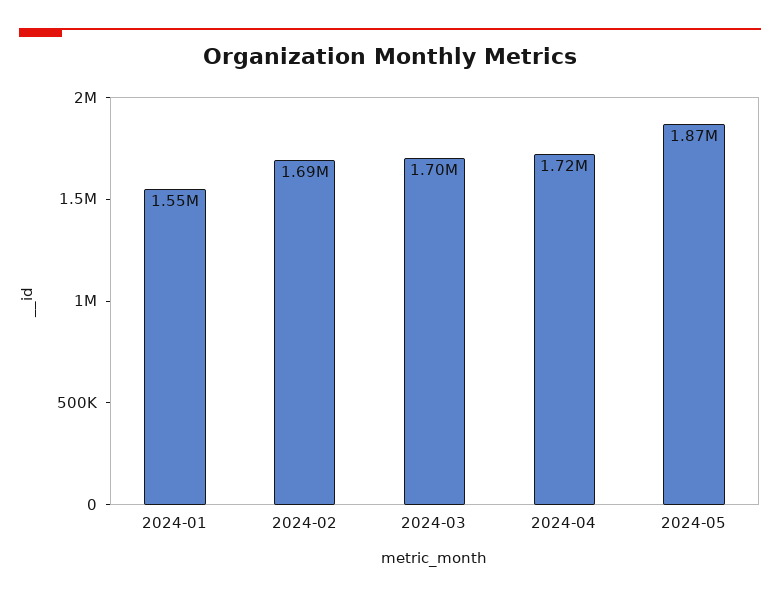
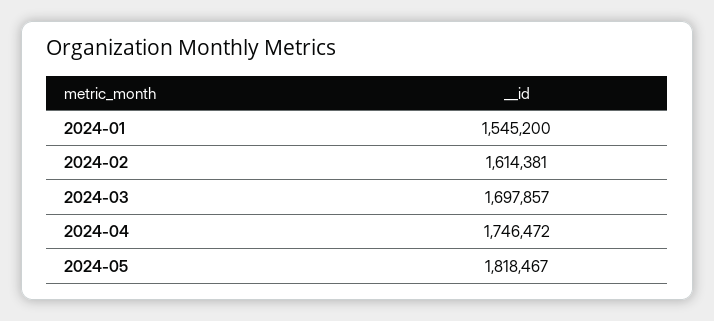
2024-02: 1690000 -> 1614381
2024-04: 1720000 -> 1746472
2024-05: 1870000 -> 1818467

